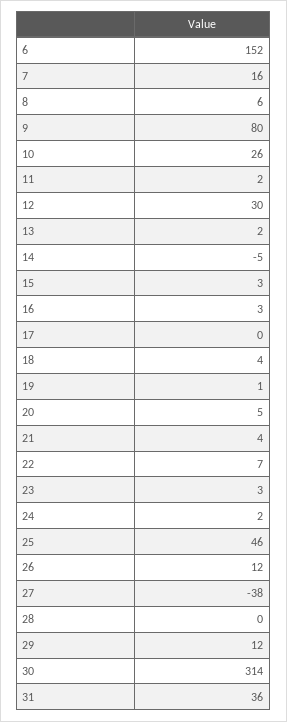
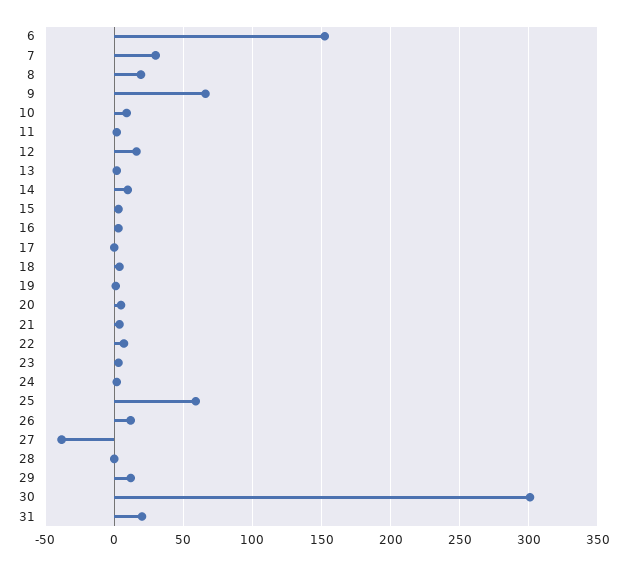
7: 16 -> 30
8: 6 -> 20
9: 80 -> 65
10: 26 -> 10
12: 30 -> 15
14: -5 -> 10
25: 46 -> 60
30: 314 -> 300
31: 36 -> 20

